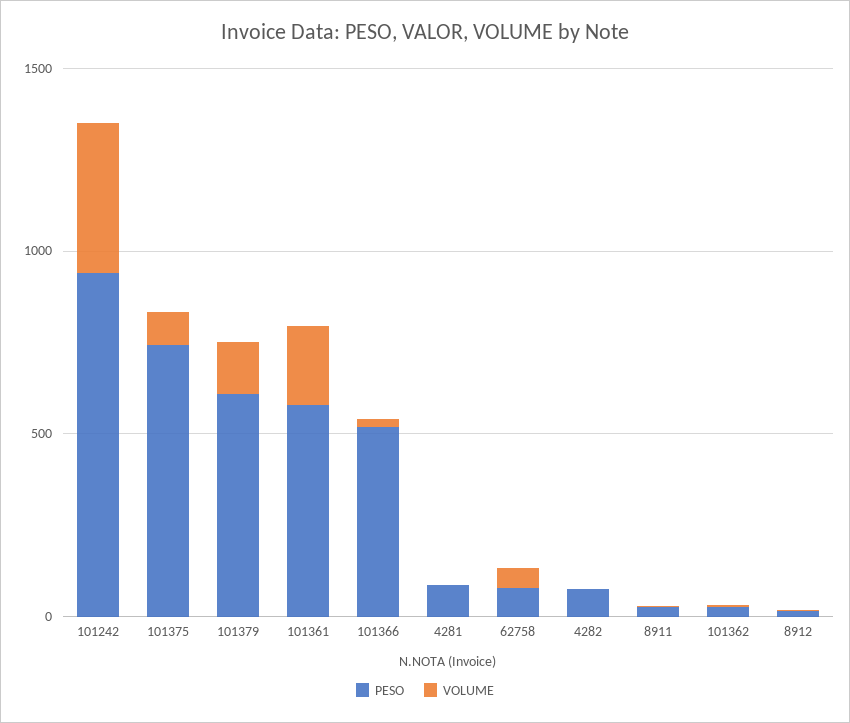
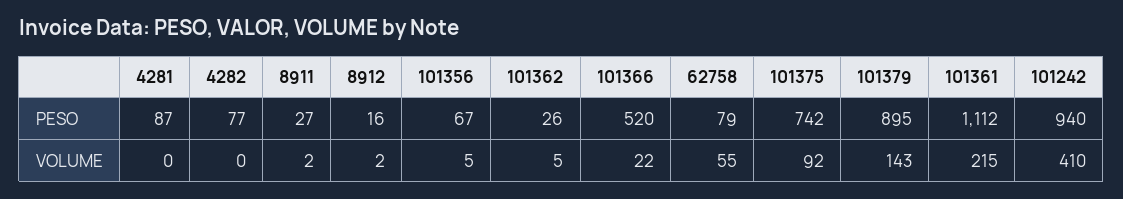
PESO, 101379: 600 -> 895
PESO, 101361: 600 -> 1112
PESO, 101356: none -> 67
VOLUME, 101356: none -> 5

